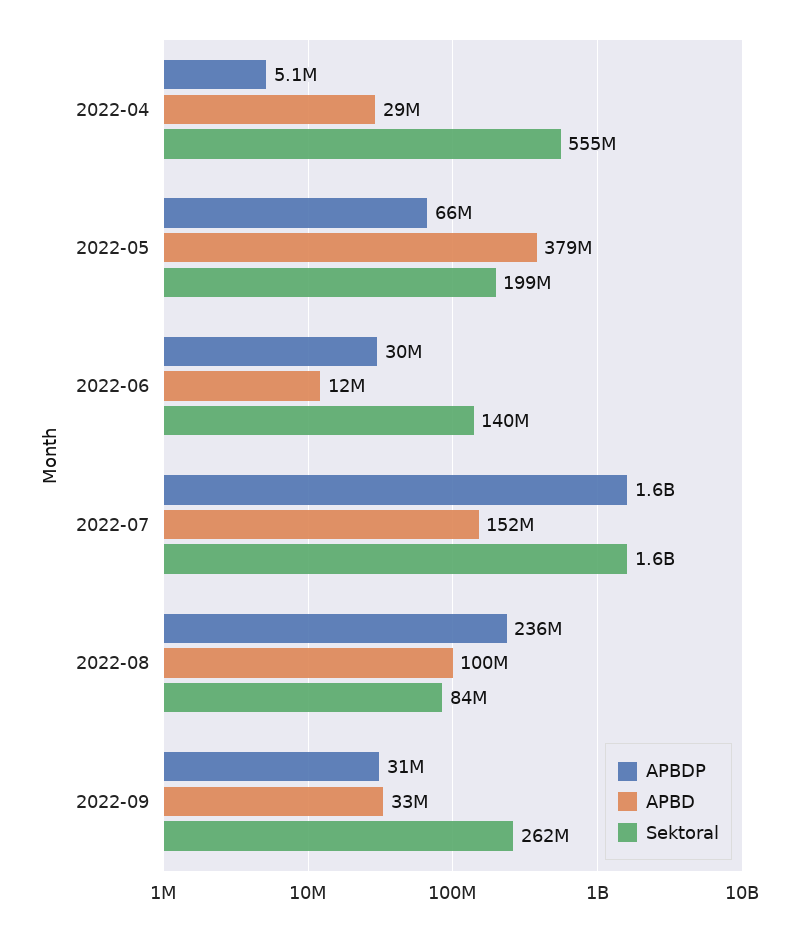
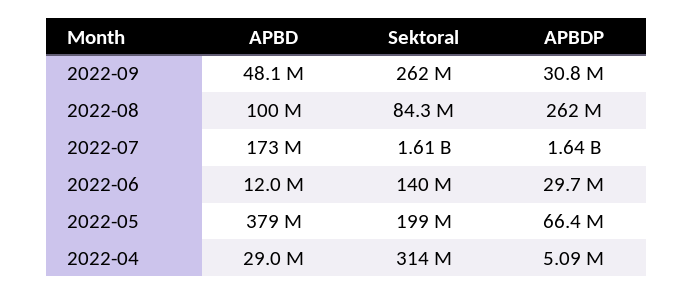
Sektoral, 2022-04: 555000000 -> 314000000
APBD, 2022-07: 152000000 -> 173000000
APBDP, 2022-08: 236000000 -> 262000000
APBD, 2022-09: 33000000 -> 48100000

